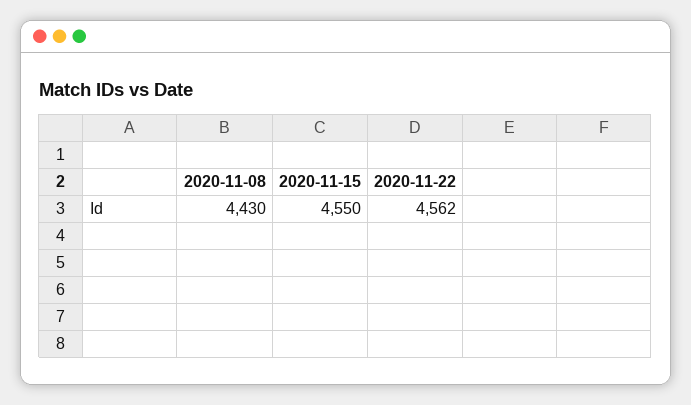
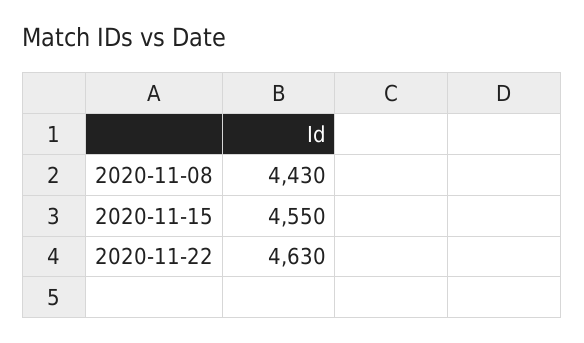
2020-11-22: 4562 -> 4630

